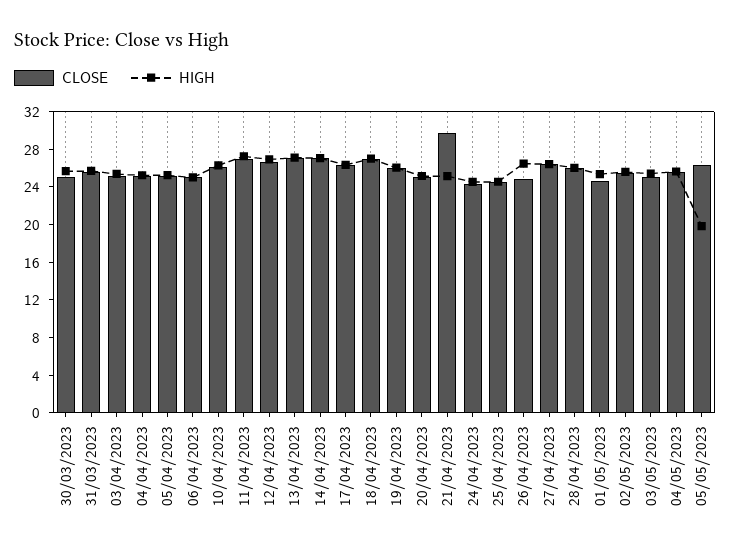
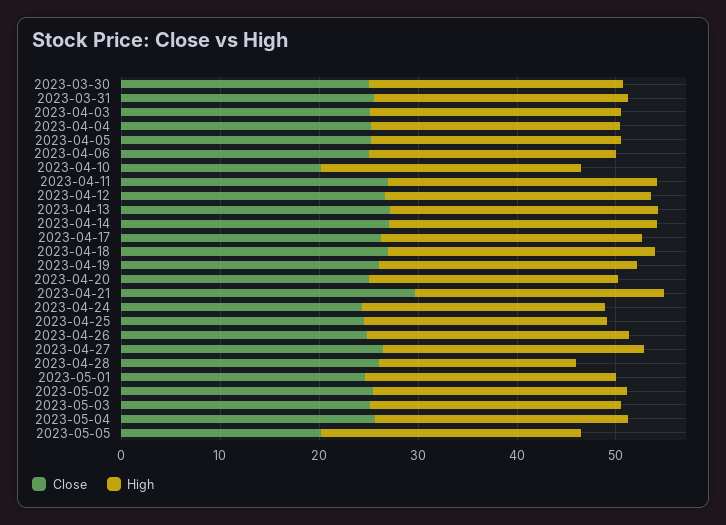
CLOSE, 10/04/2023: 26 -> 20
HIGH, 28/04/2023: 26 -> 20
CLOSE, 05/05/2023: 26 -> 20
HIGH, 05/05/2023: 20 -> 26

